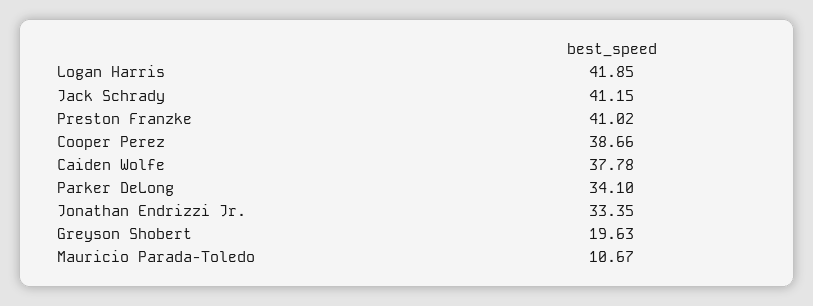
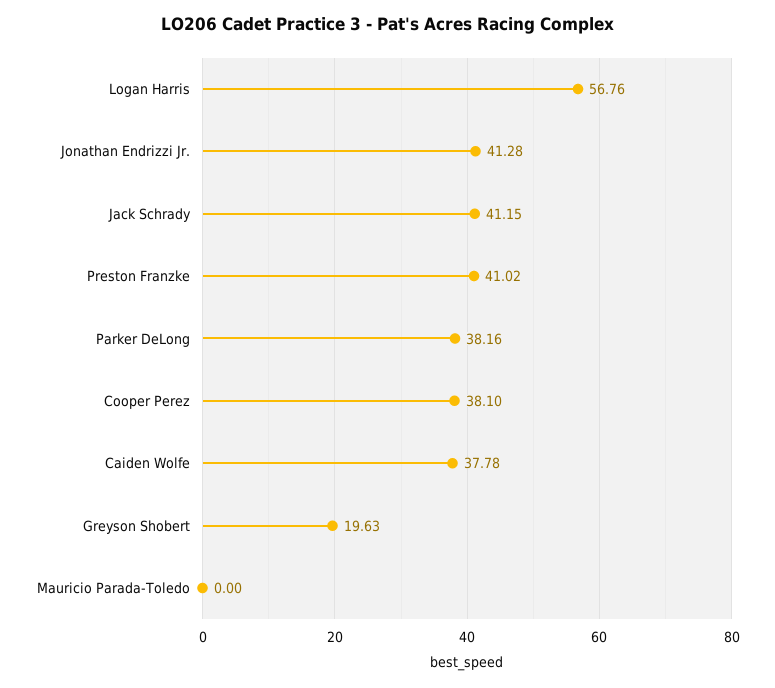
Logan Harris: 41.85 -> 56.76
Cooper Perez: 38.66 -> 38.1
Parker DeLong: 34.1 -> 38.16
Jonathan Endrizzi Jr.: 33.35 -> 41.28
Mauricio Parada-Toledo: 10.67 -> 0

